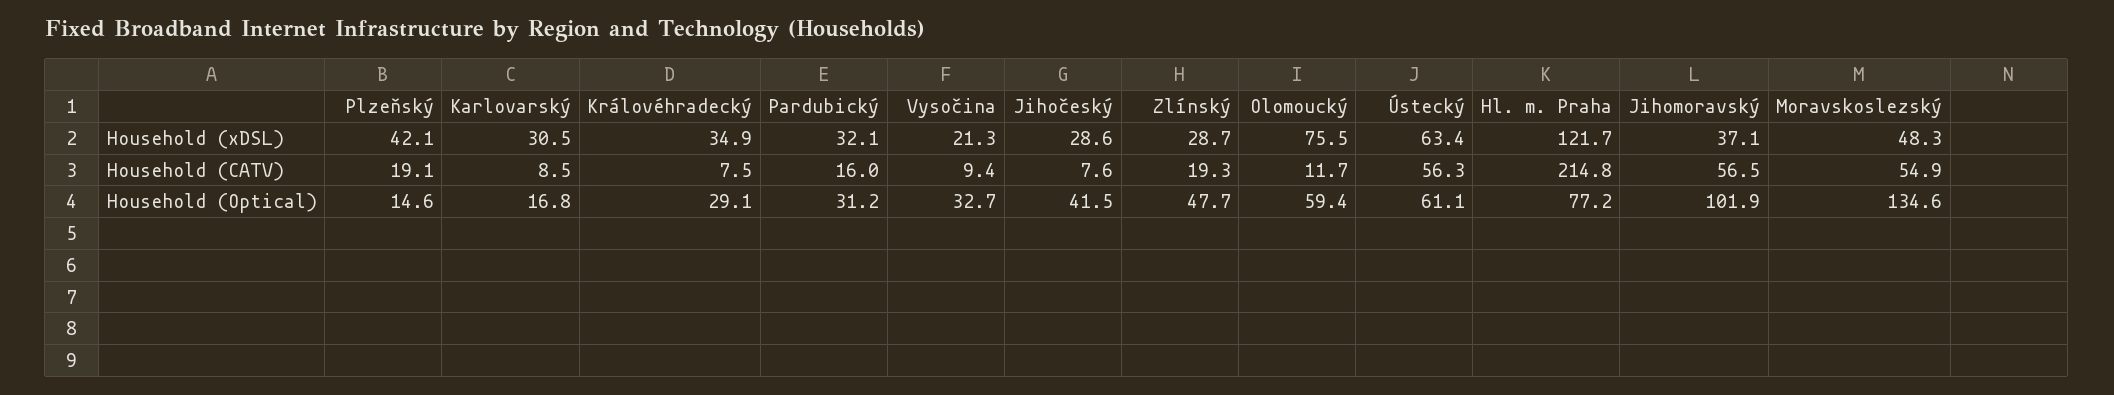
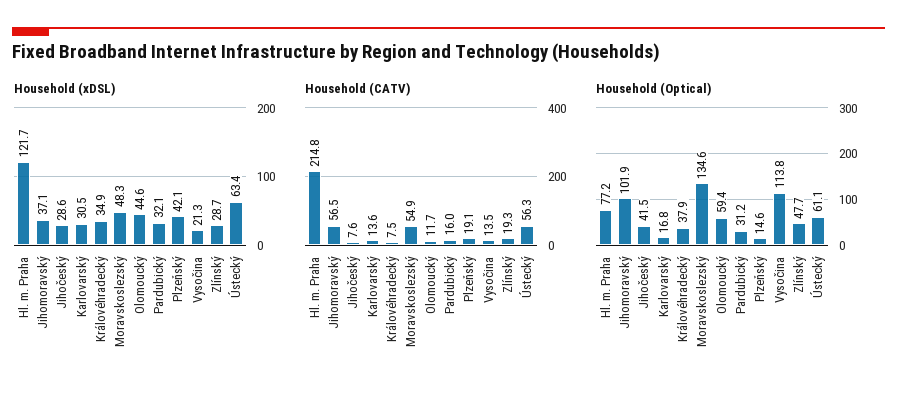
Household (xDSL), Olomoucký: 75.5 -> 44.6
Household (CATV), Karlovarský: 8.5 -> 13.6
Household (CATV), Vysočina: 9.4 -> 13.5
Household (Optical), Královéhradecký: 29.1 -> 37.9
Household (Optical), Vysočina: 32.7 -> 113.8

